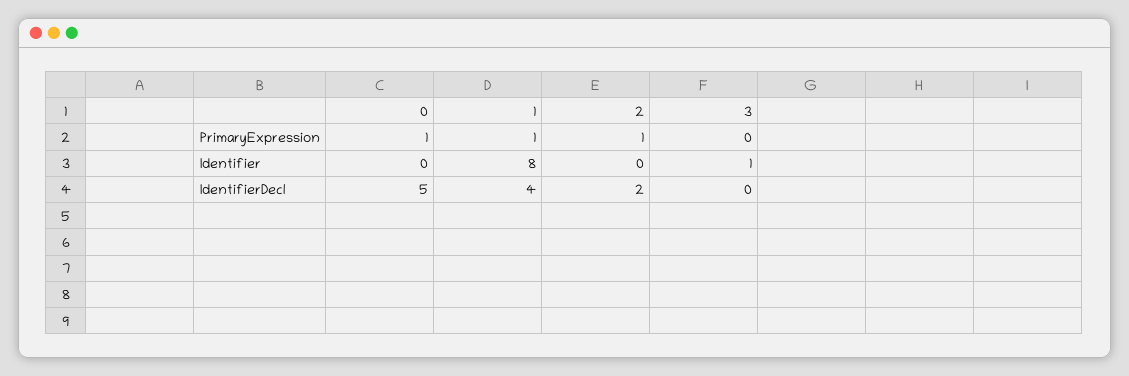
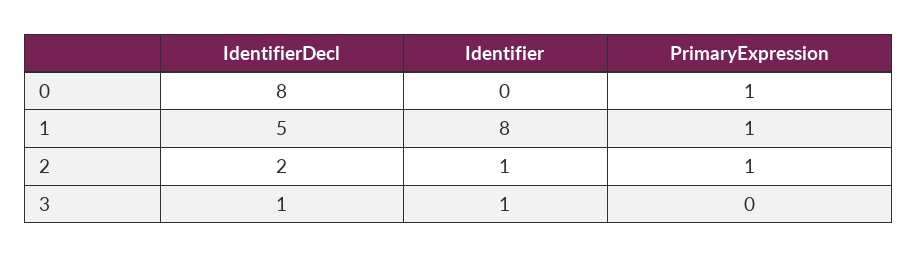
2, Identifier: 0 -> 1
0, IdentifierDecl: 5 -> 8
1, IdentifierDecl: 4 -> 5
3, IdentifierDecl: 0 -> 1

